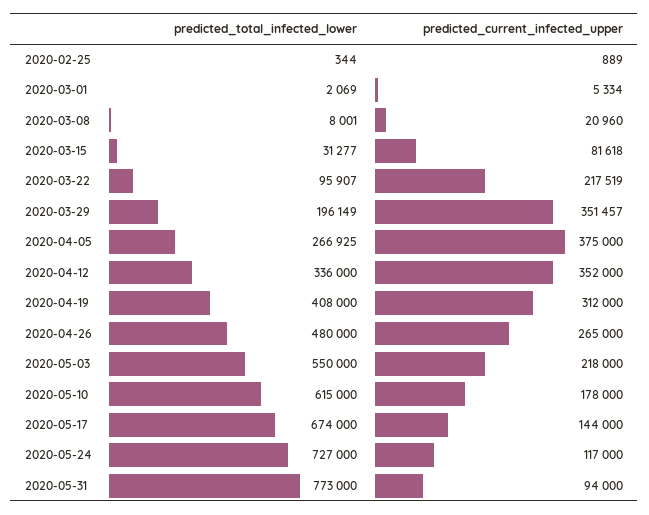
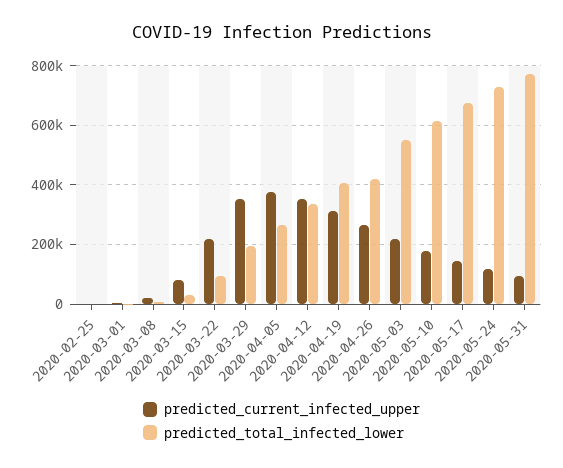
predicted_total_infected_lower, 2020-04-26: 480000 -> 425000

